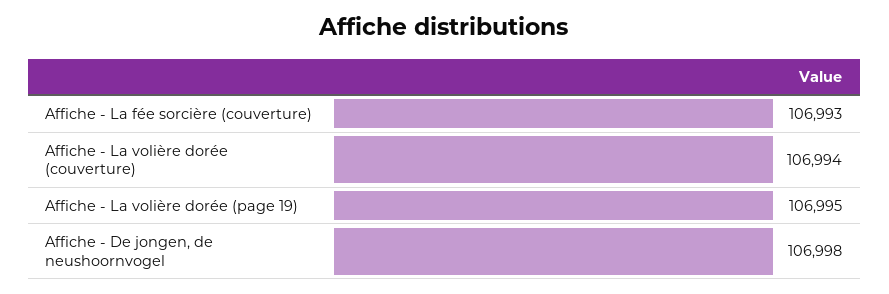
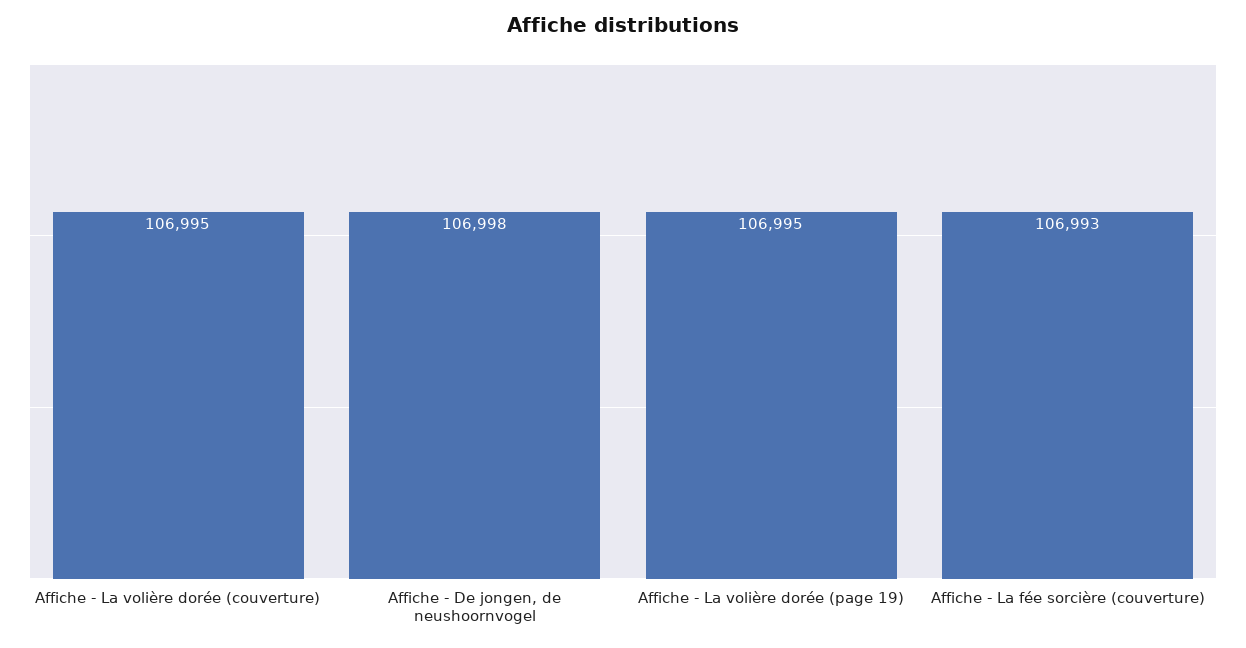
Affiche - La volière dorée (couverture): 106994 -> 106995

